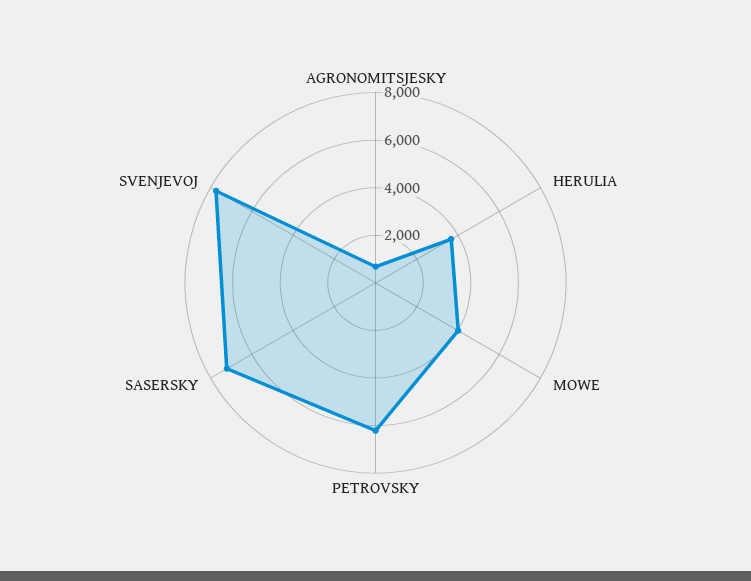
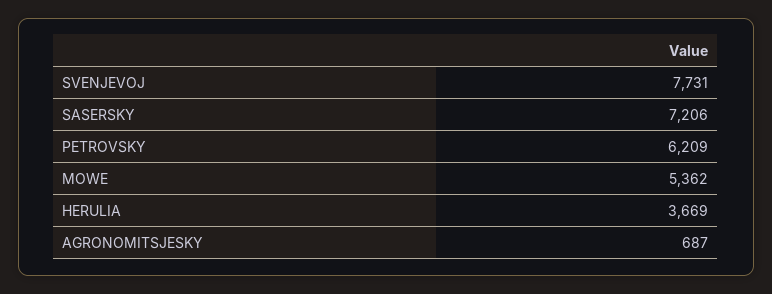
MOWE: 4000 -> 5362

